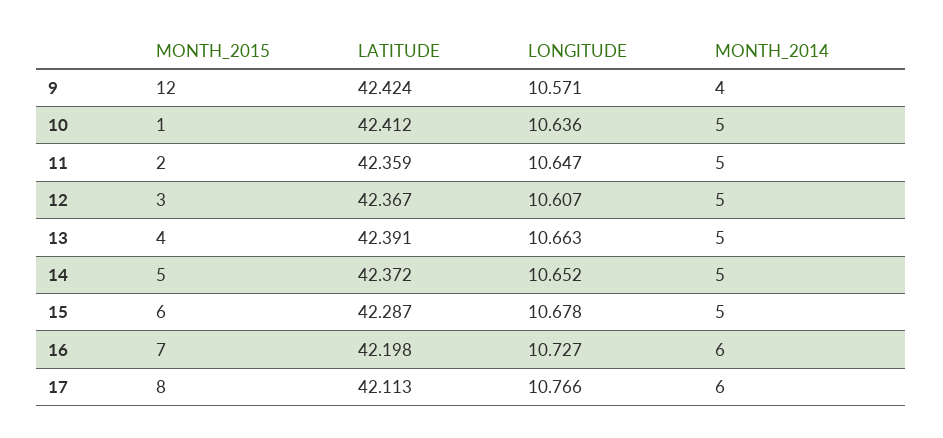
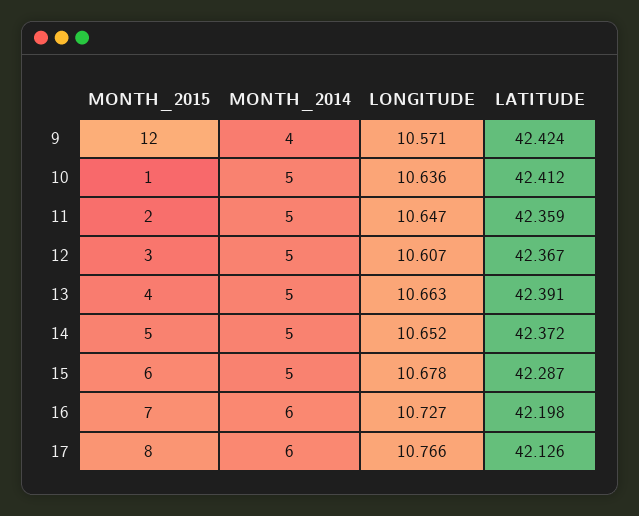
LATITUDE, 17: 42.113 -> 42.126

